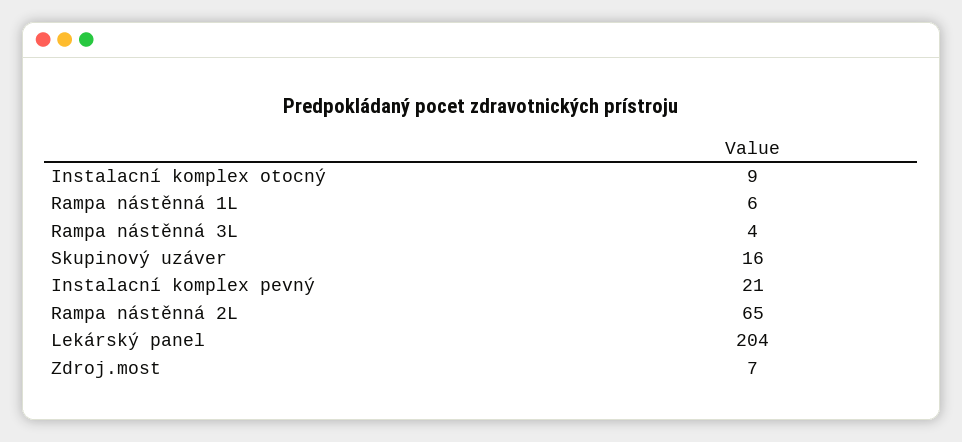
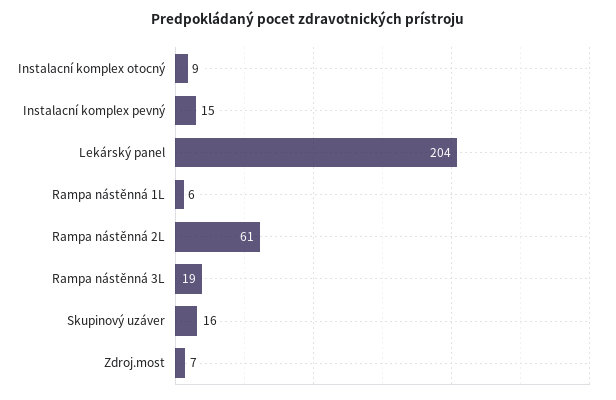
Rampa nástěnná 3L: 4 -> 19
Instalacní komplex pevný: 21 -> 15
Rampa nástěnná 2L: 65 -> 61

